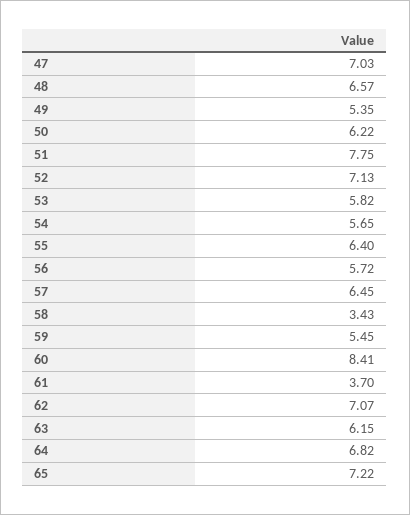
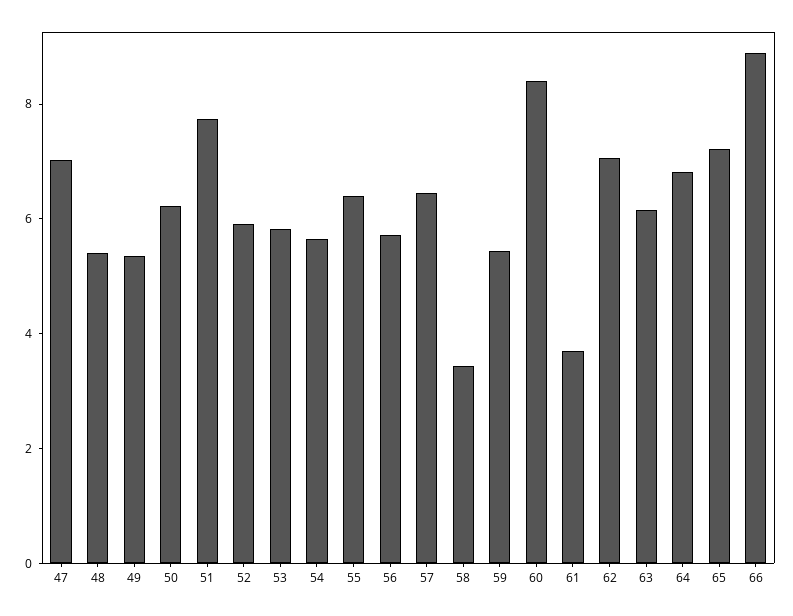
48: 6.57 -> 5.5
52: 7.13 -> 6
66: none -> 9

